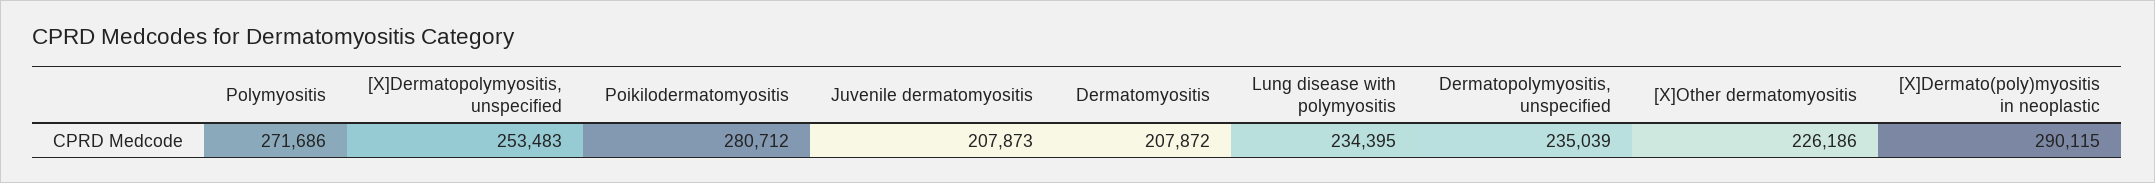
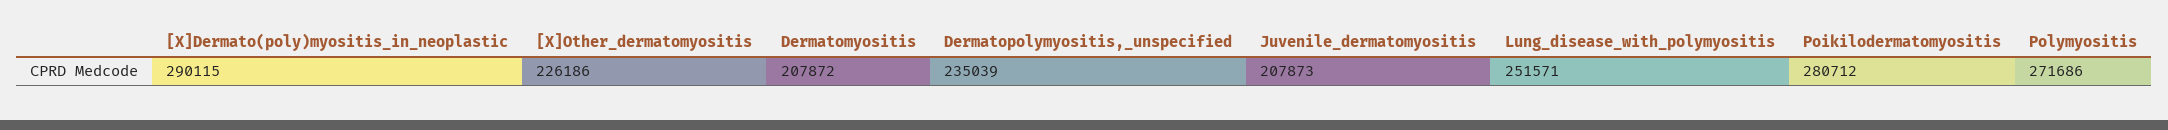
[X]Dermatopolymyositis, unspecified: 253483 -> none
Lung disease with polymyositis: 234395 -> 251571

